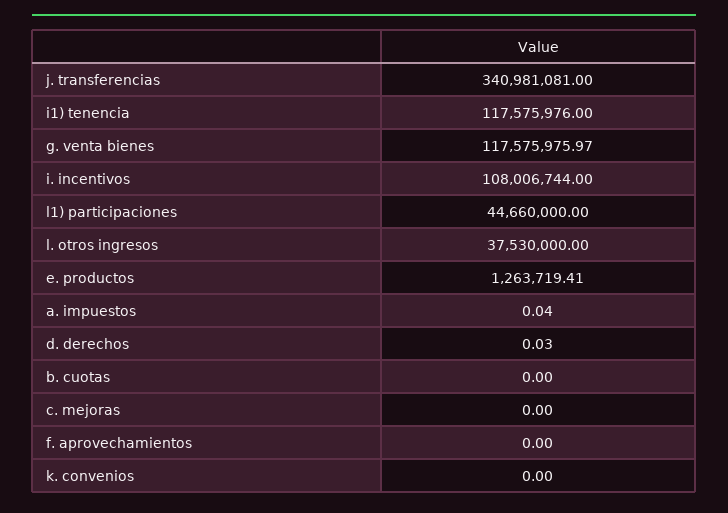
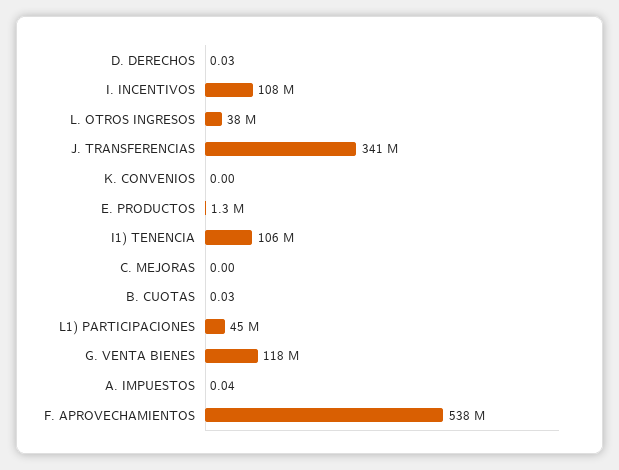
i1) tenencia: 117575976 -> 106000000
b. cuotas: 0 -> 0.03
f. aprovechamientos: 0 -> 538000000

